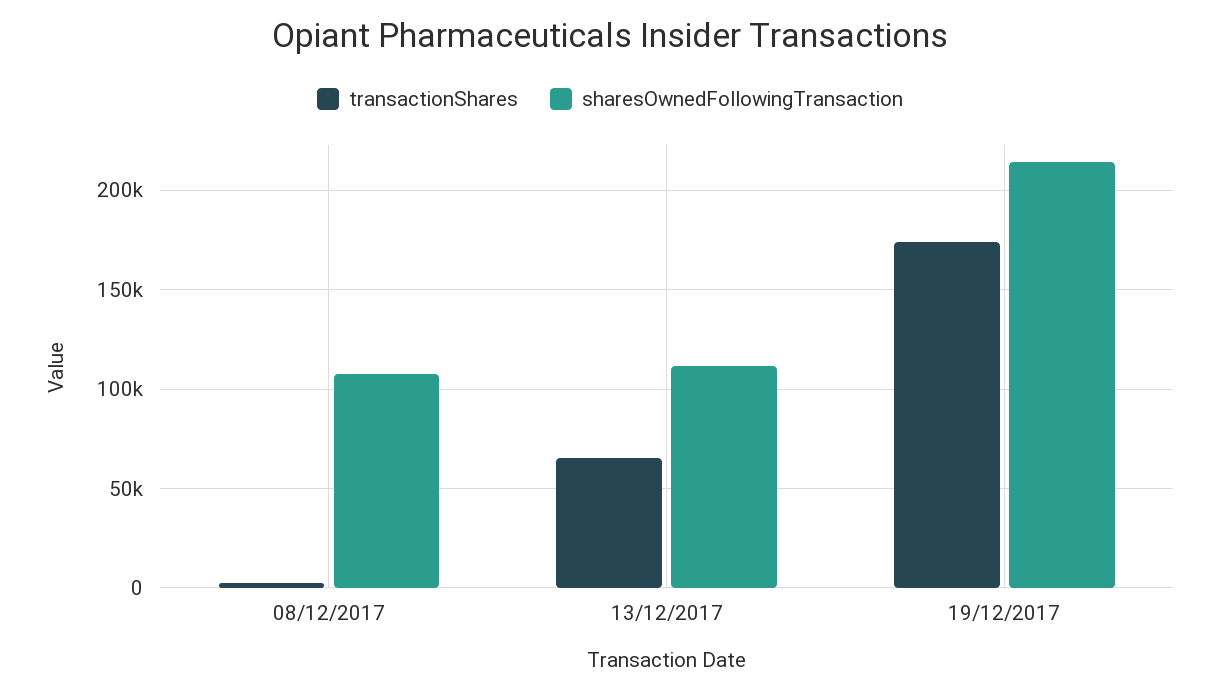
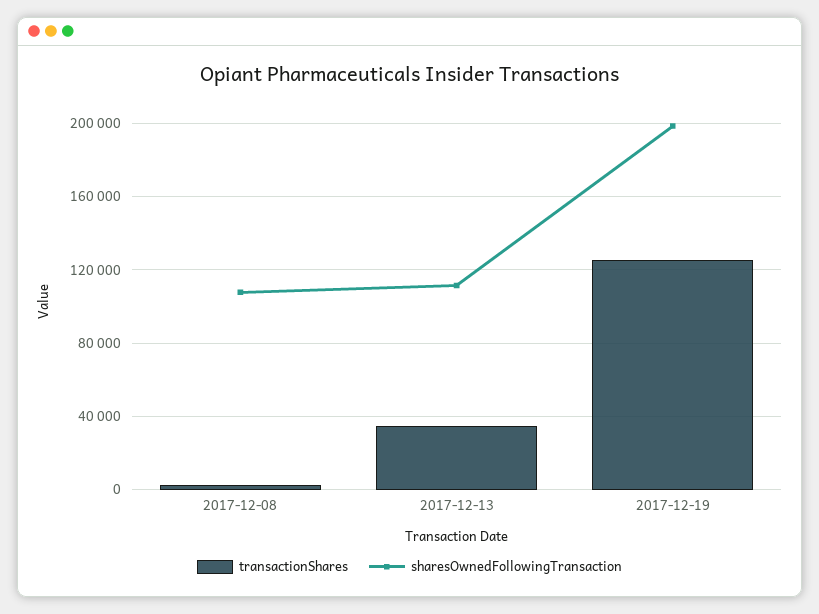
transactionShares, 13/12/2017: 65000 -> 35000
transactionShares, 19/12/2017: 175000 -> 125000
sharesOwnedFollowingTransaction, 19/12/2017: 215000 -> 200000

